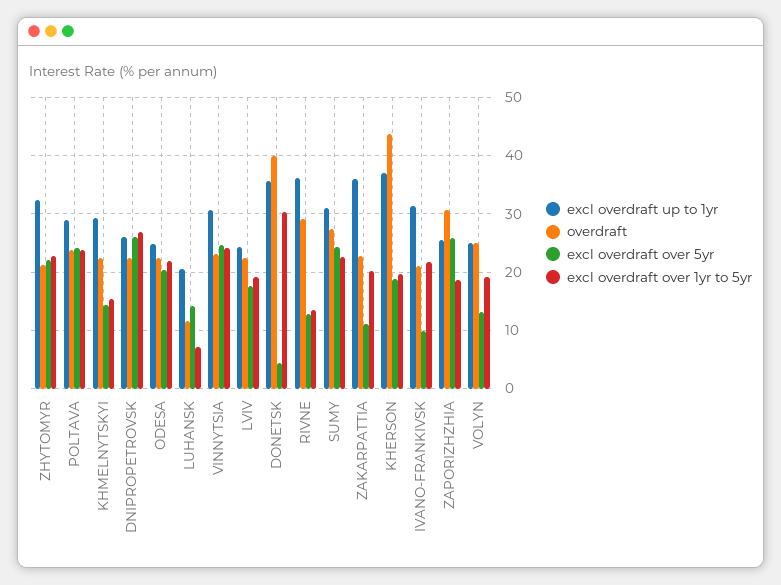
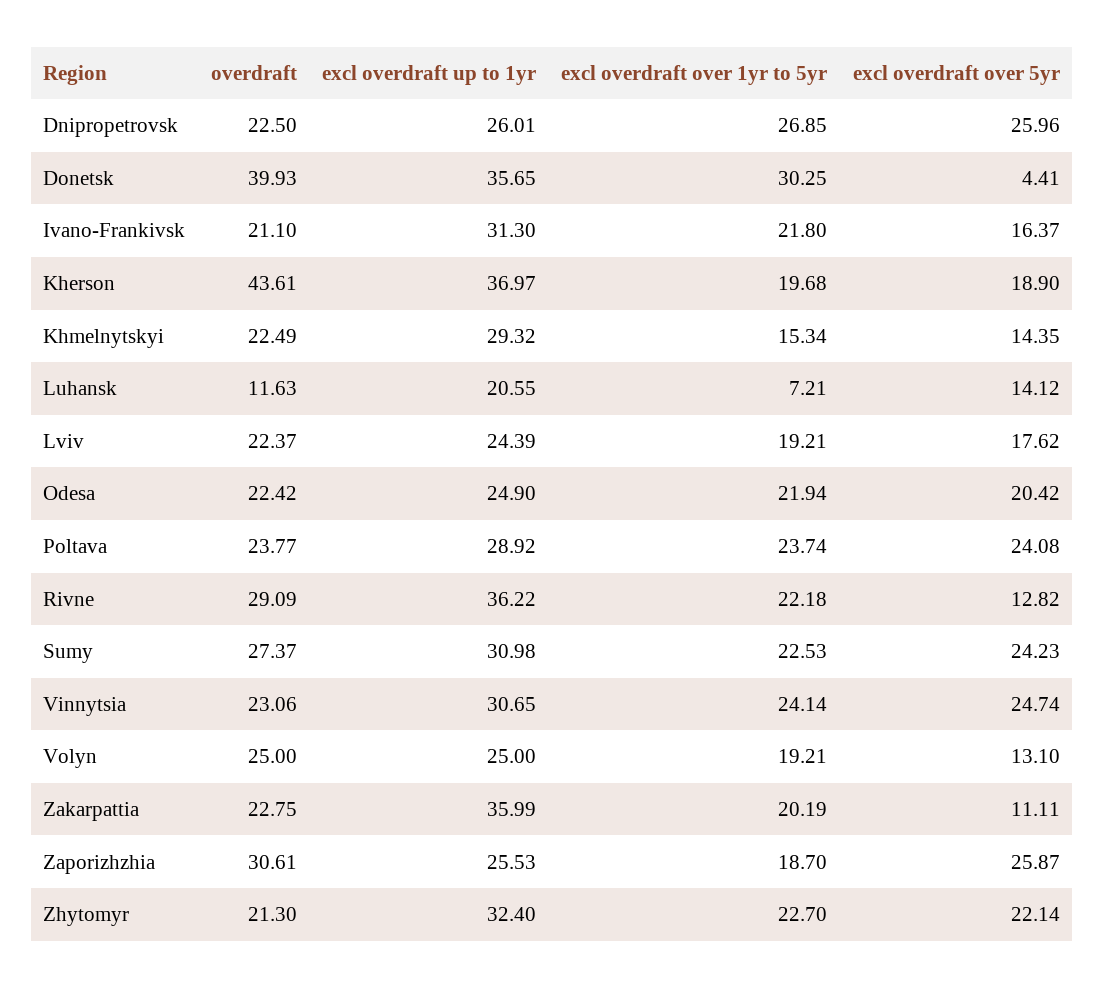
excl overdraft over 1yr to 5yr, RIVNE: 14 -> 22.18
excl overdraft over 5yr, IVANO-FRANKIVSK: 10 -> 16.37

